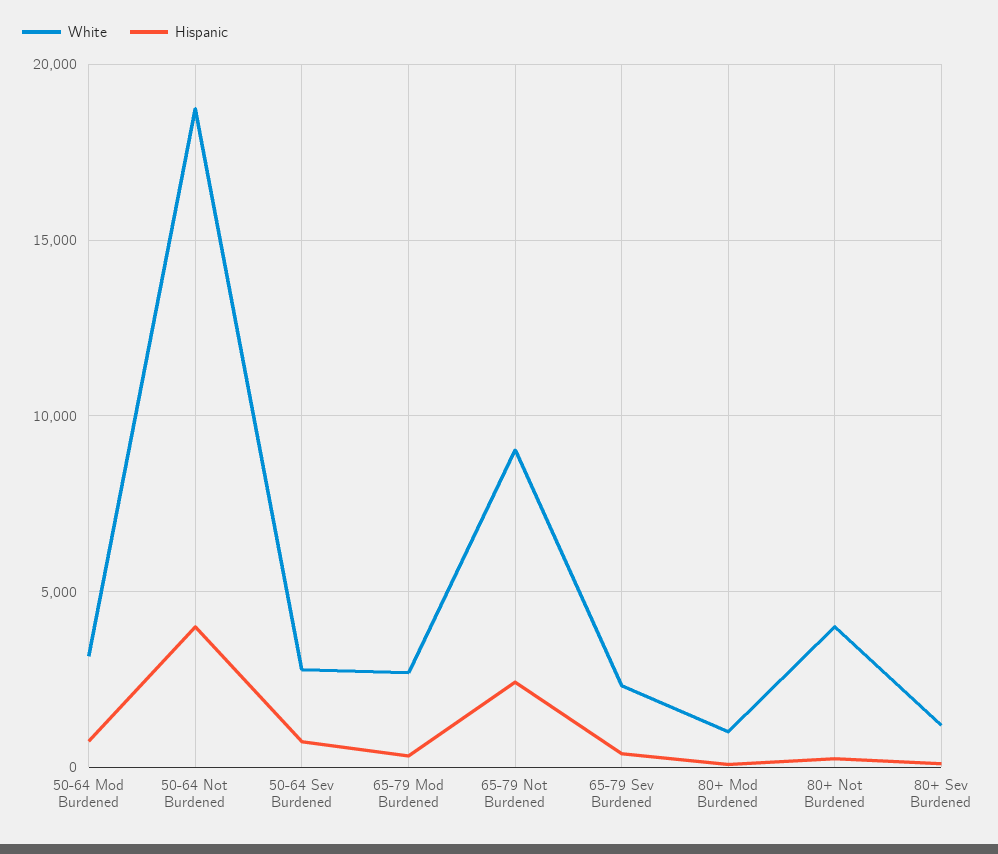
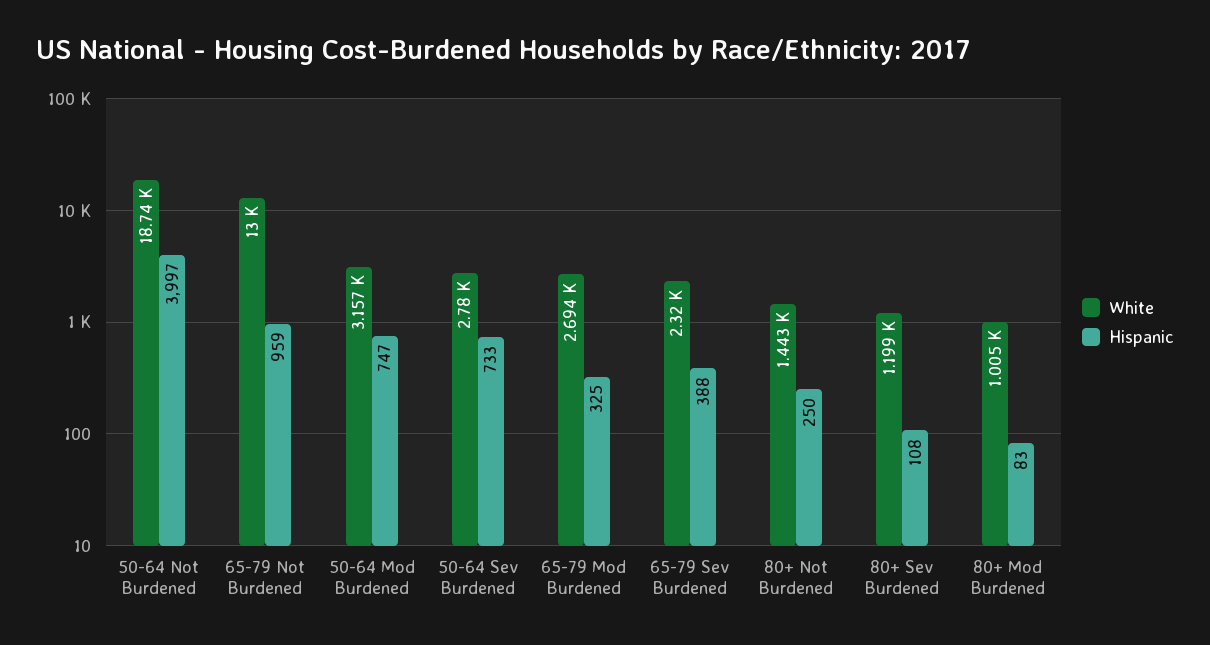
White, 65-79 Not Burdened: 9000 -> 13000
Hispanic, 65-79 Not Burdened: 2500 -> 959
White, 80+ Not Burdened: 4000 -> 1443

